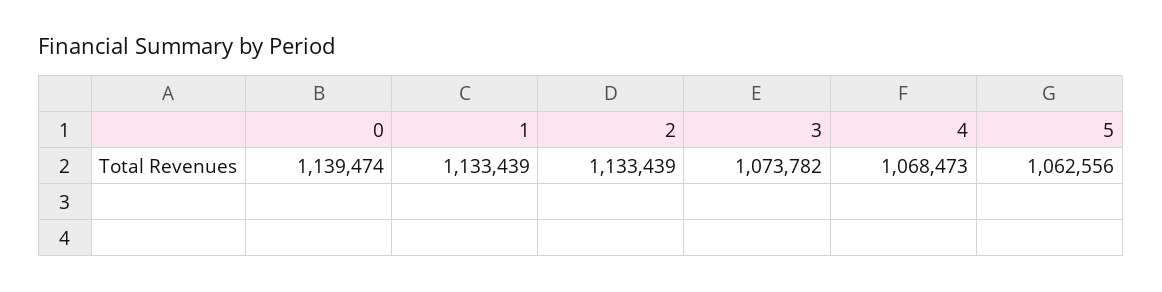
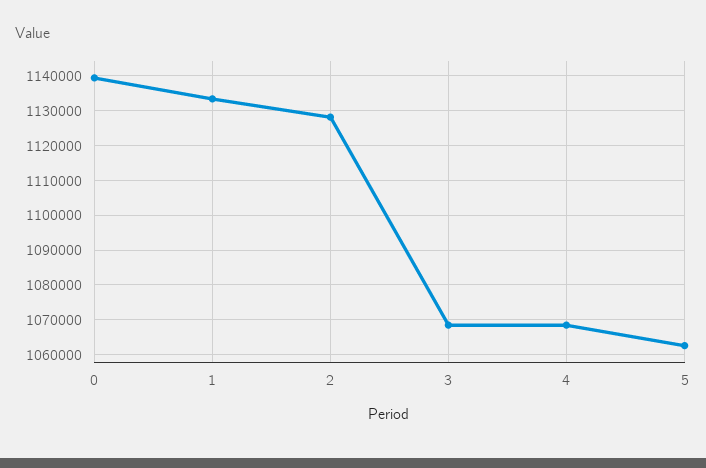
2: 1133439 -> 1128000
3: 1073782 -> 1068000

